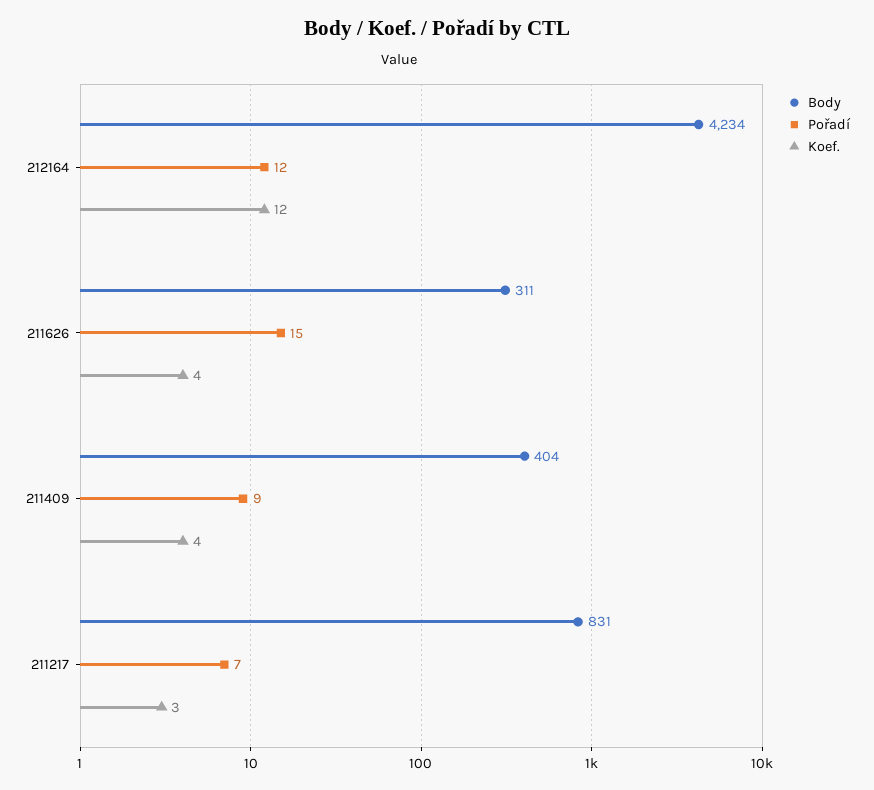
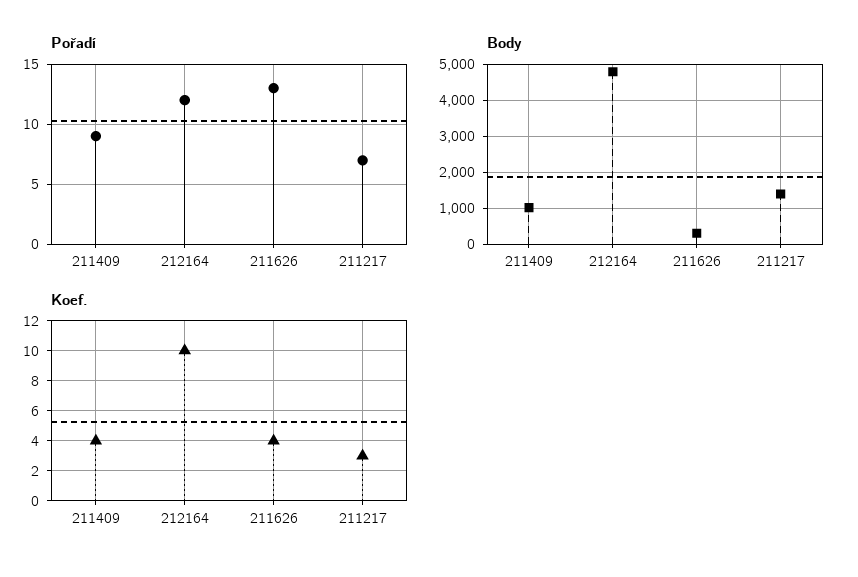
Body, 212164: 4234 -> 4800
Koef., 212164: 12 -> 10
Pořadí, 211626: 15 -> 13
Body, 211409: 404 -> 1000
Body, 211217: 831 -> 1400

